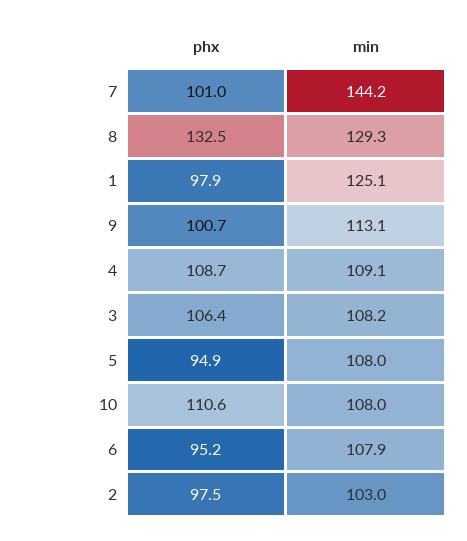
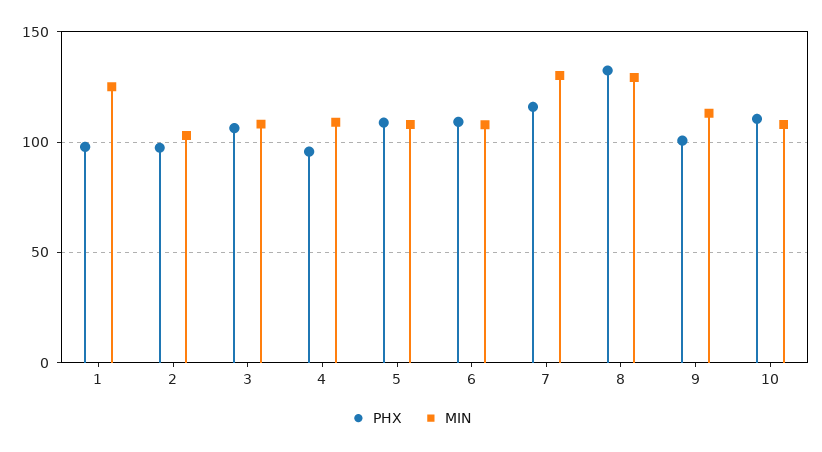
phx, 7: 101 -> 115
min, 7: 144.2 -> 130
phx, 4: 108.7 -> 95
phx, 5: 94.9 -> 110
phx, 6: 95.2 -> 110

